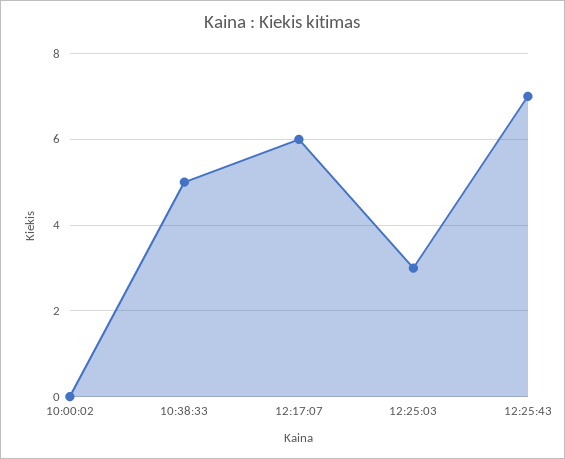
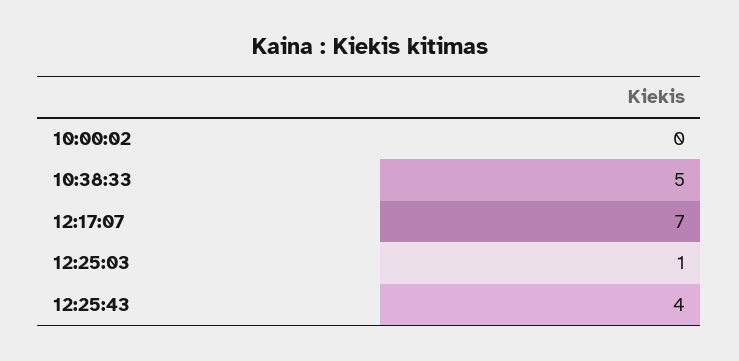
12:17:07: 6 -> 7
12:25:03: 3 -> 1
12:25:43: 7 -> 4

